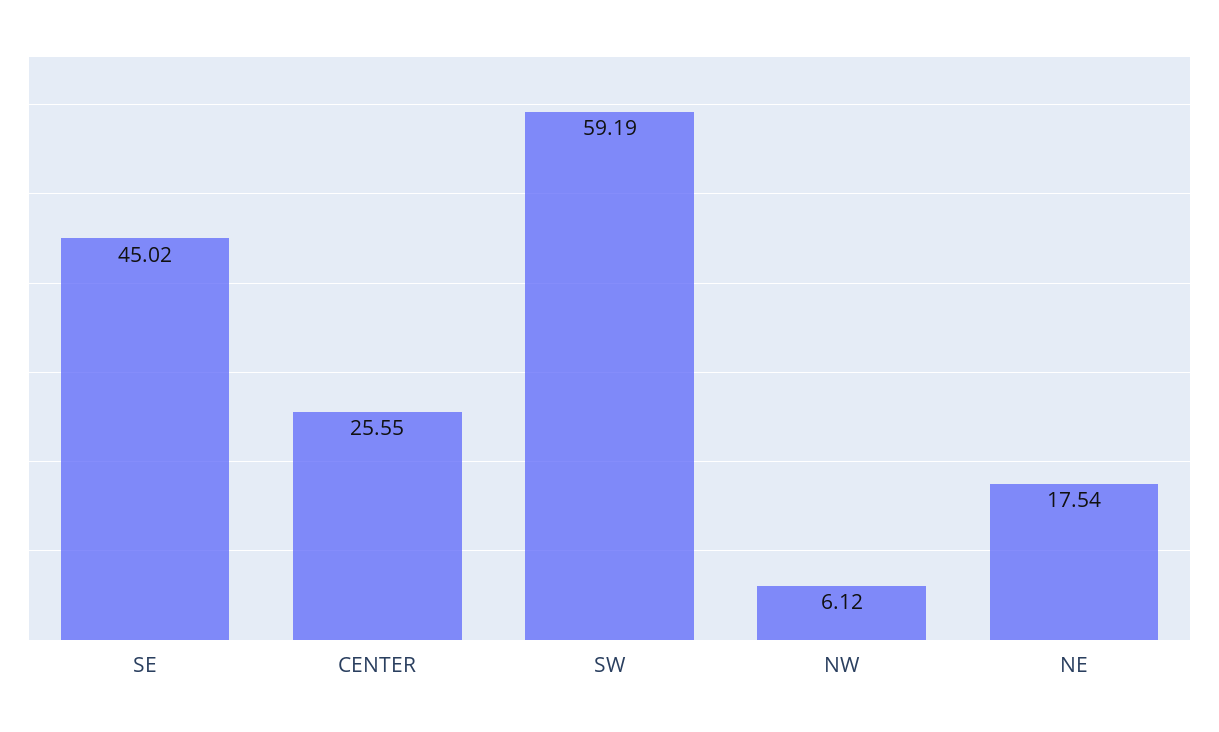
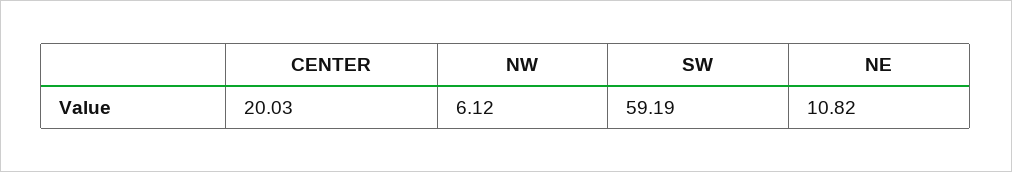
SE: 45.02 -> none
CENTER: 25.55 -> 20.03
NE: 17.54 -> 10.82

